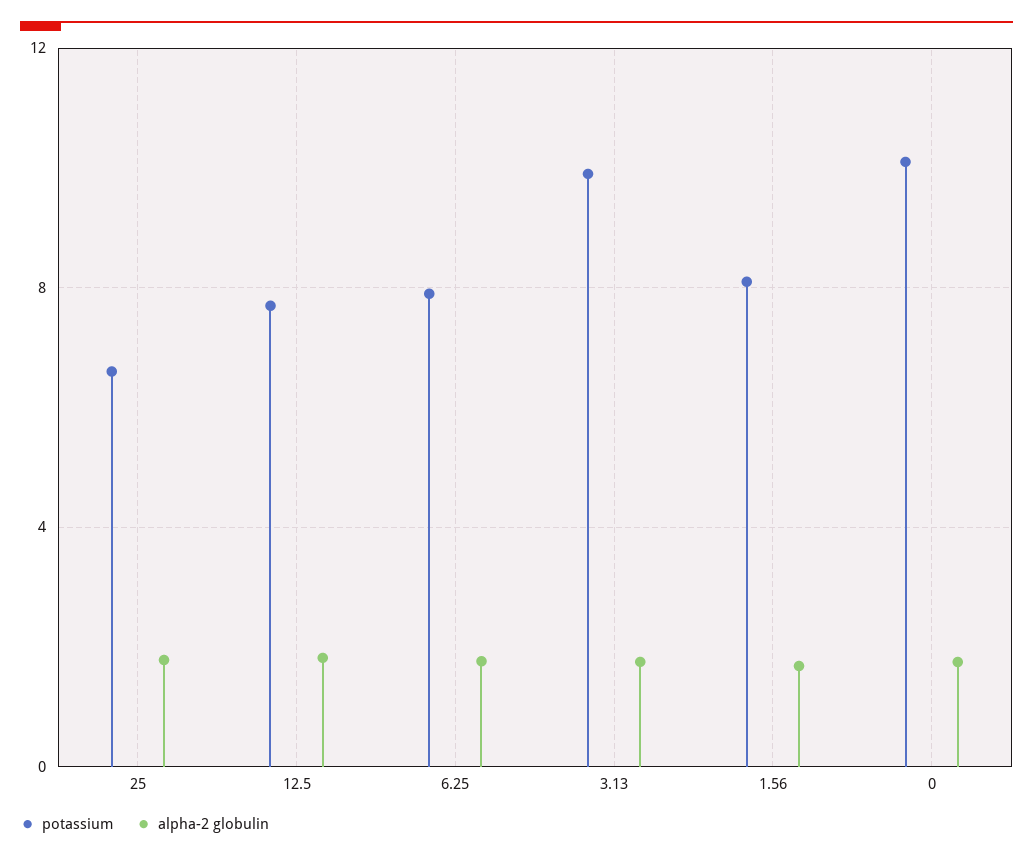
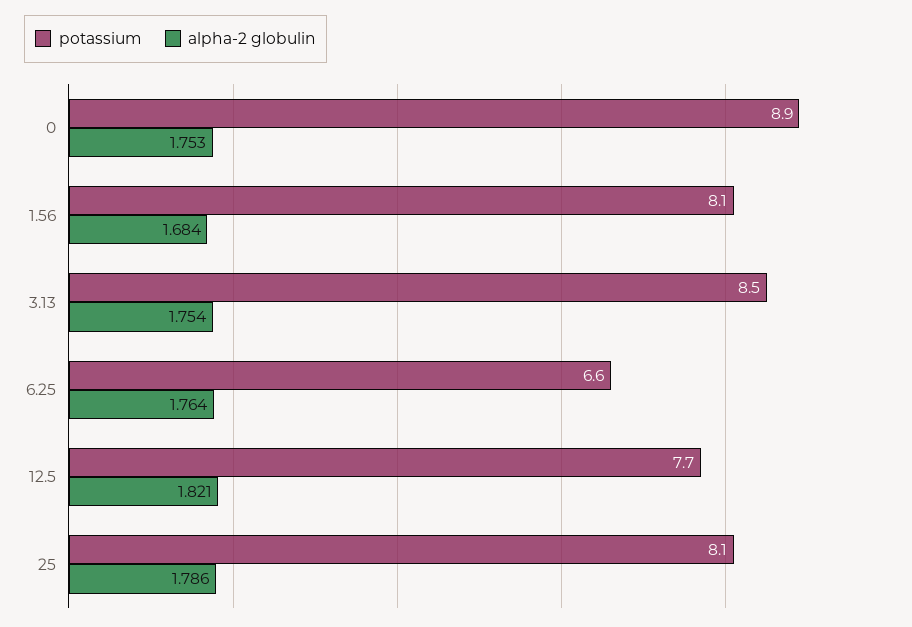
potassium, 25: 6.5 -> 8.1
potassium, 6.25: 8 -> 6.6
potassium, 3.13: 10 -> 8.5
potassium, 0: 10 -> 8.9

